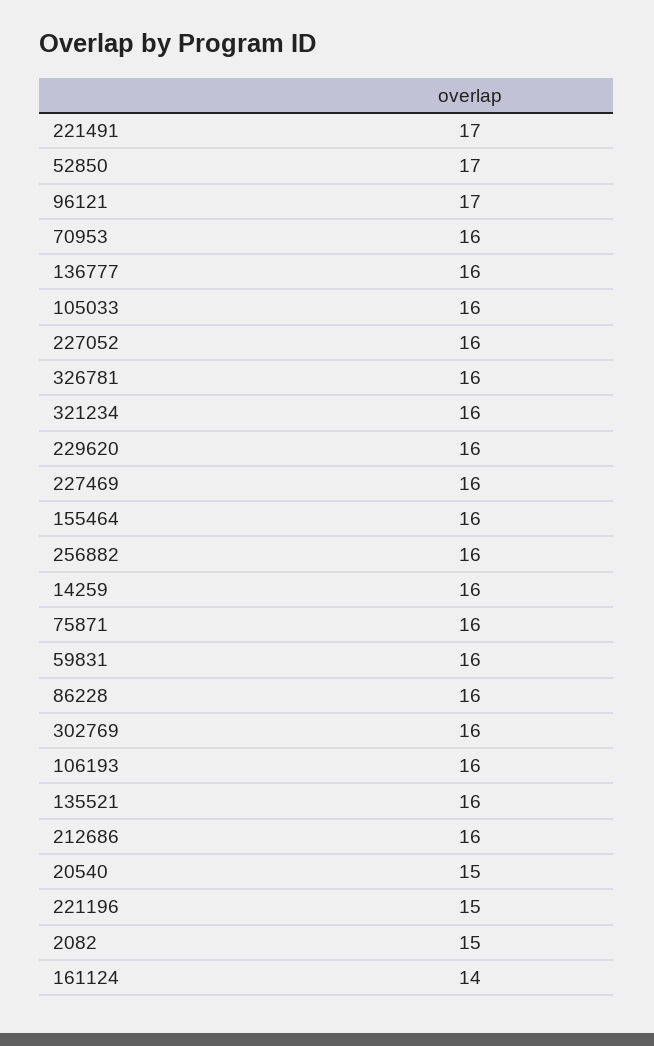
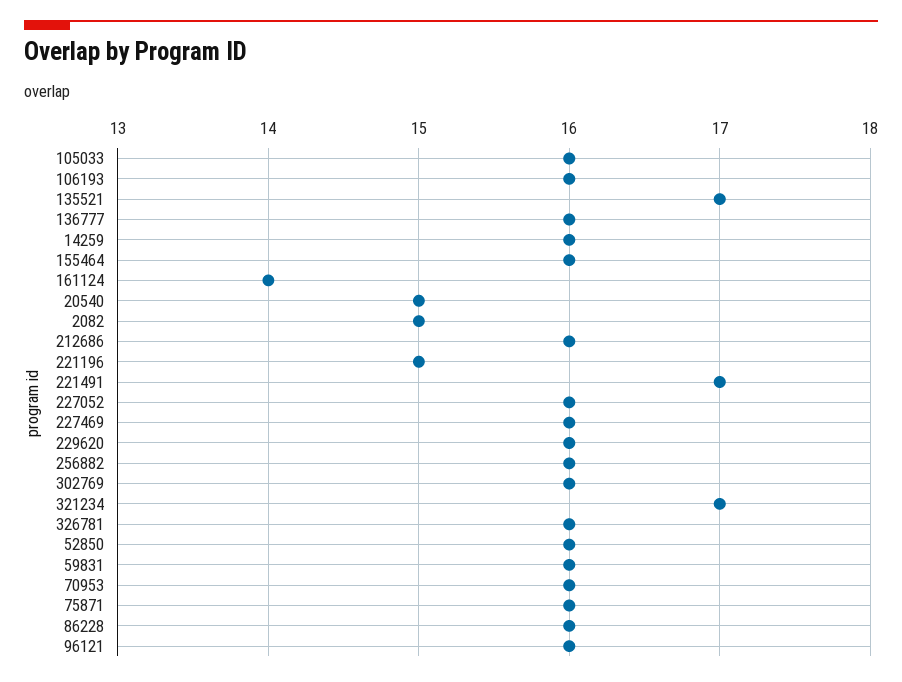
52850: 17 -> 16
96121: 17 -> 16
321234: 16 -> 17
135521: 16 -> 17

